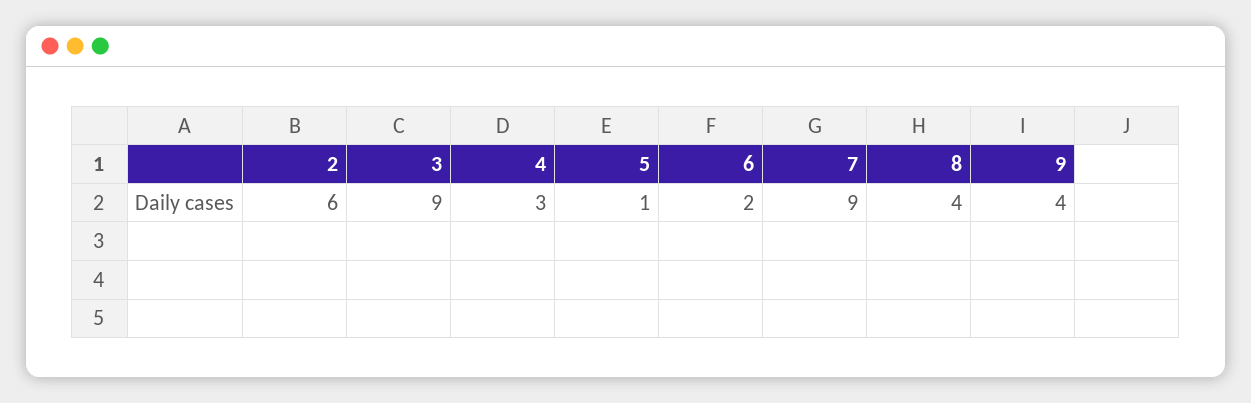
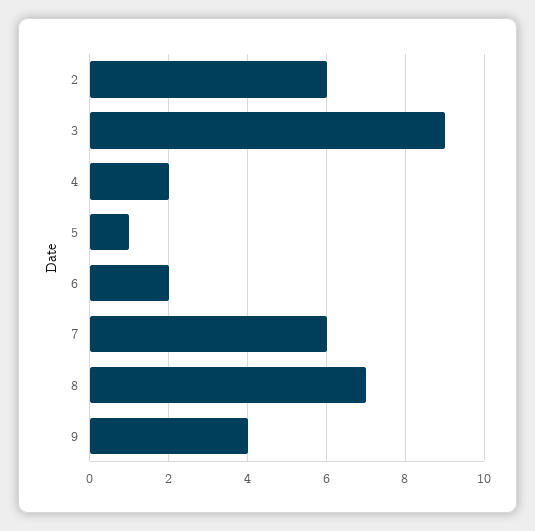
4: 3 -> 2
7: 9 -> 6
8: 4 -> 7

